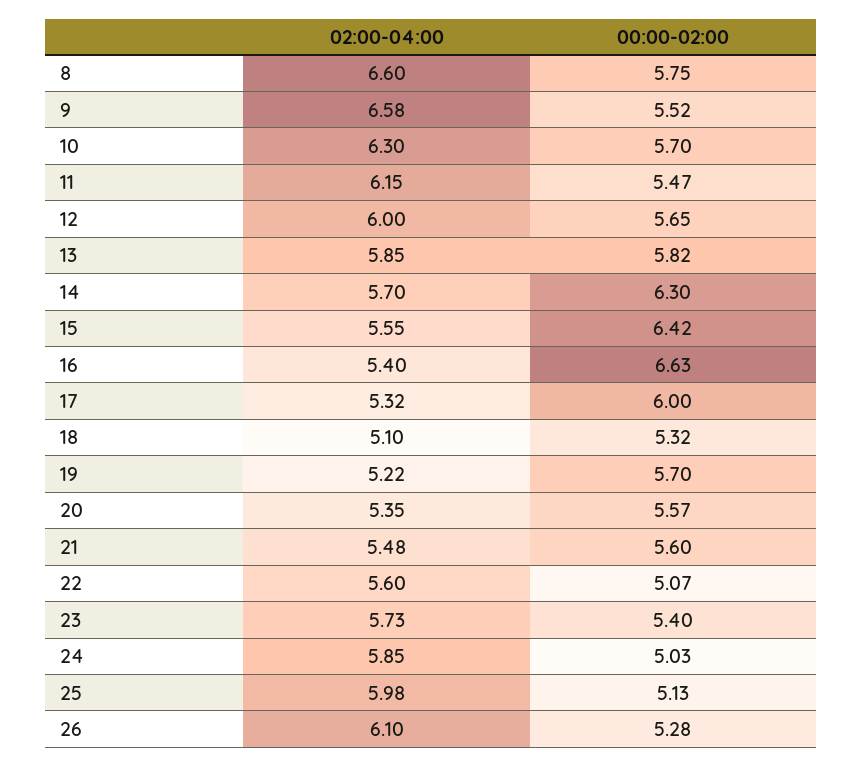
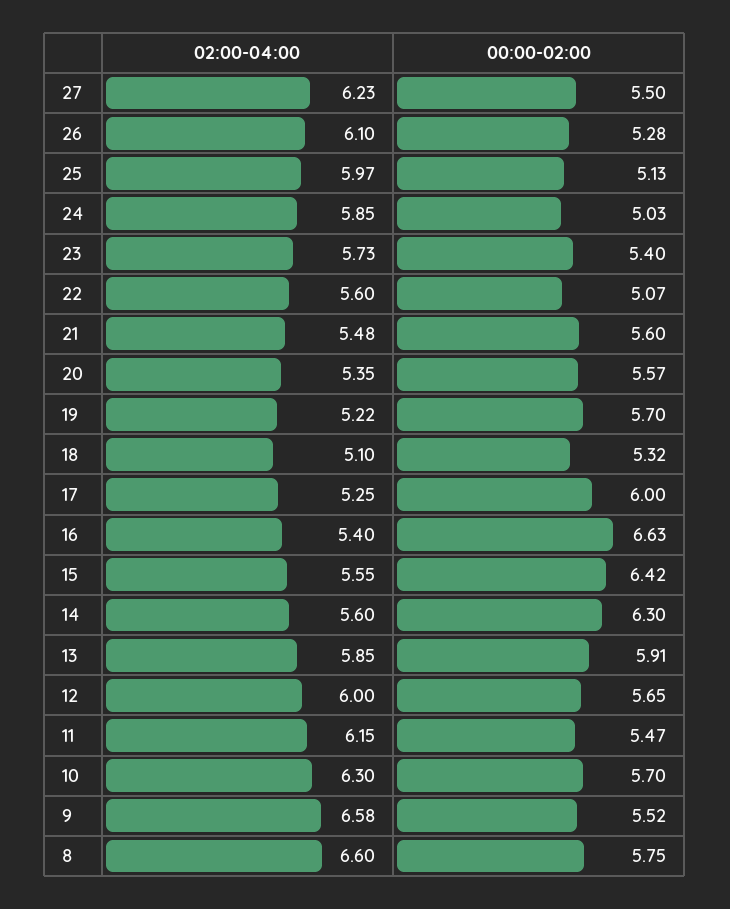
00:00-02:00, 13: 5.82 -> 5.91
02:00-04:00, 14: 5.7 -> 5.6
02:00-04:00, 17: 5.32 -> 5.25
02:00-04:00, 25: 5.98 -> 5.97
02:00-04:00, 27: none -> 6.23
00:00-02:00, 27: none -> 5.5

